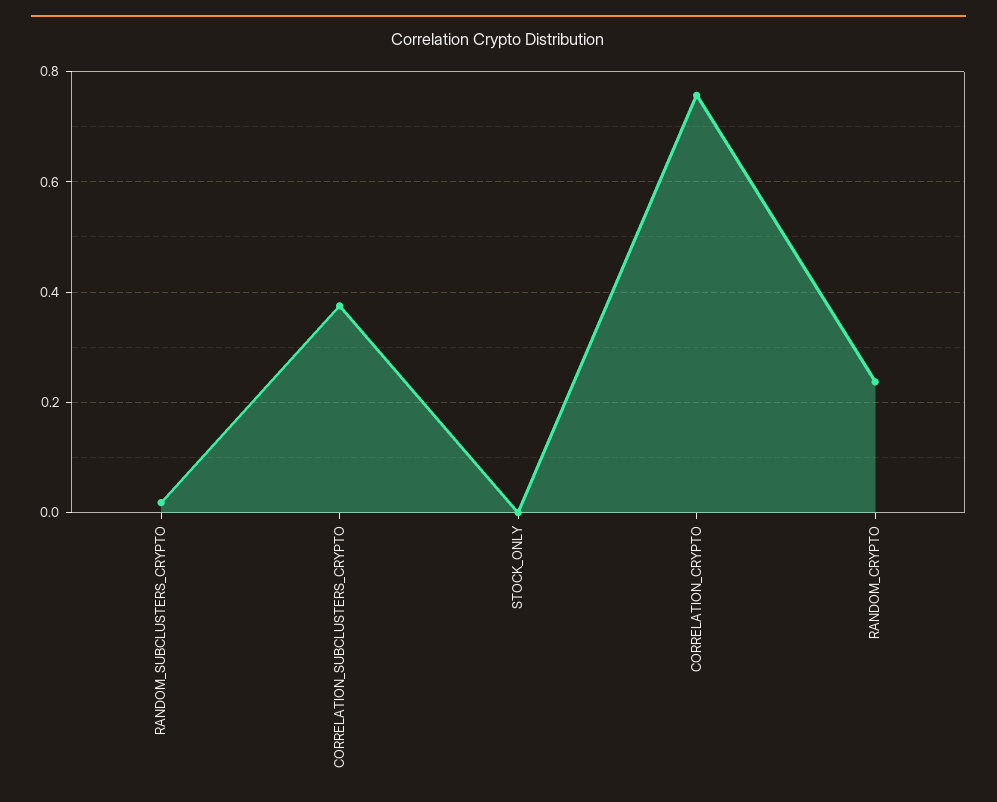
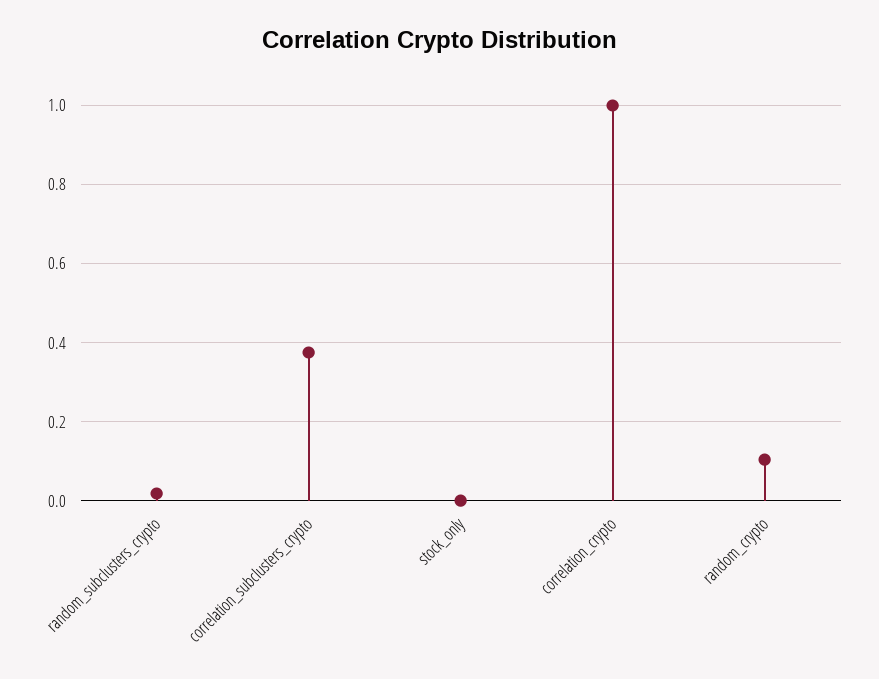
CORRELATION_CRYPTO: 0.76 -> 1
RANDOM_CRYPTO: 0.24 -> 0.1

